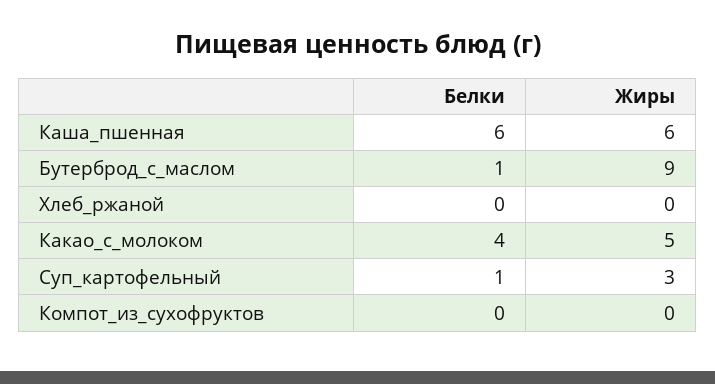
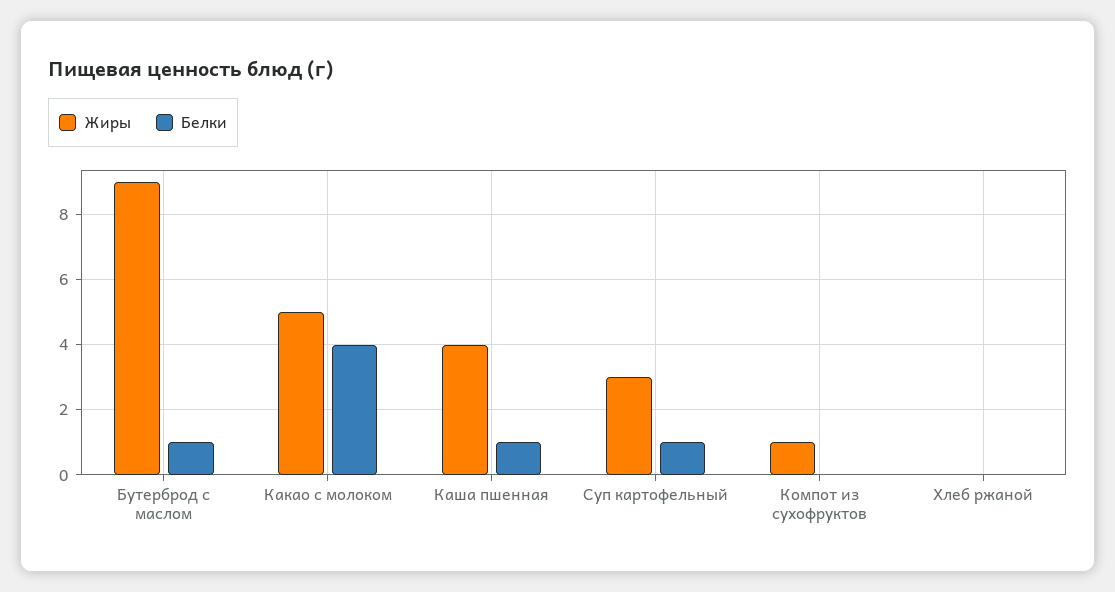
Белки, Каша_пшенная: 6 -> 1
Жиры, Каша_пшенная: 6 -> 4
Жиры, Компот_из_сухофруктов: 0 -> 1

